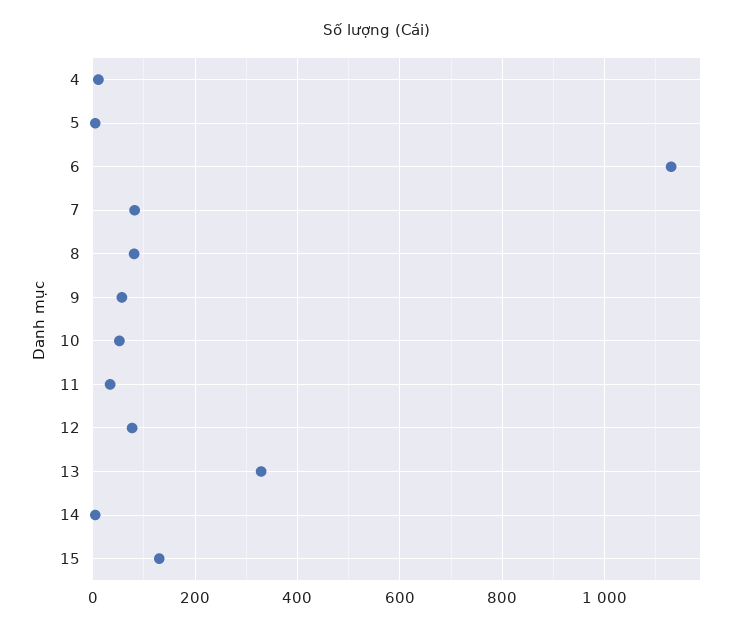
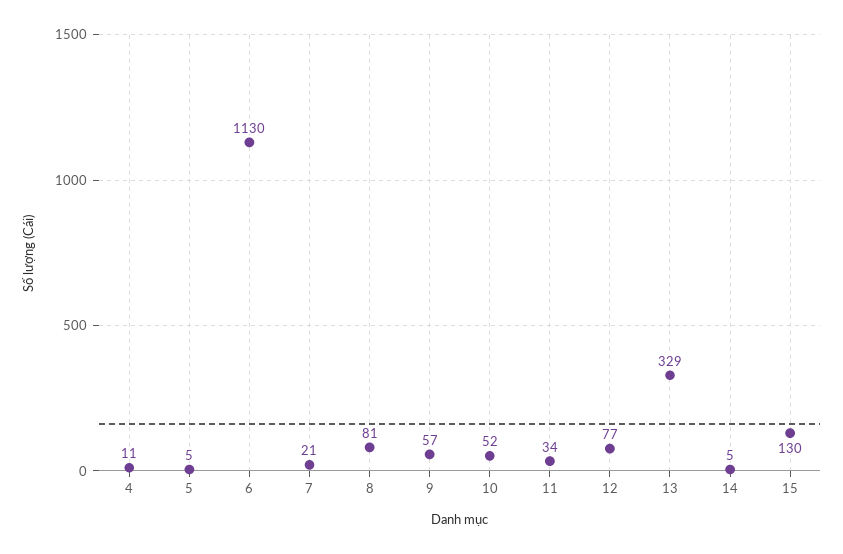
7: 80 -> 21

